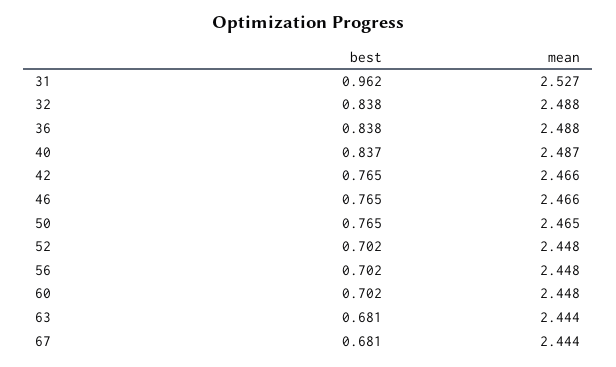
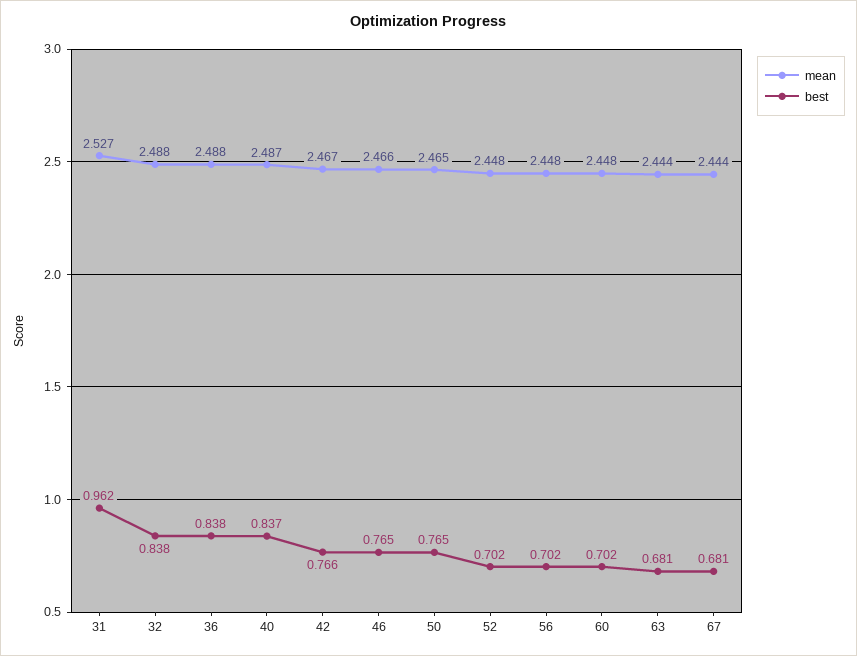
best, 42: 0.765 -> 0.766
mean, 42: 2.466 -> 2.467

